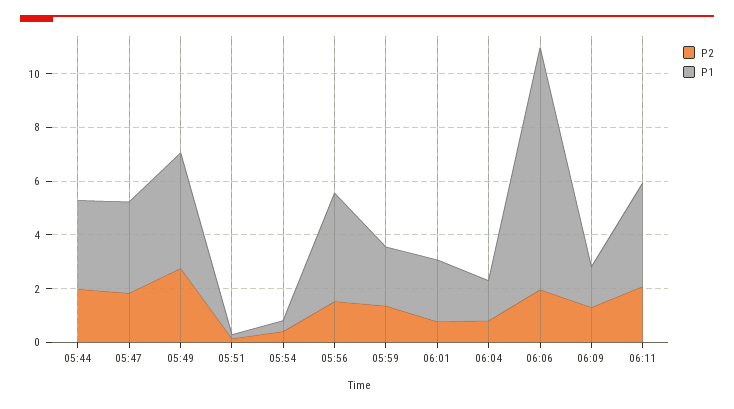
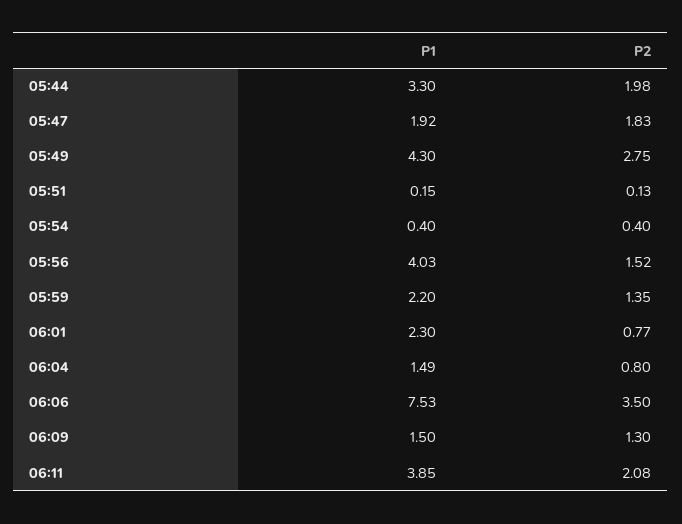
P1, 05:47: 3.5 -> 1.92
P2, 06:06: 2 -> 3.5
P1, 06:06: 9 -> 7.53

